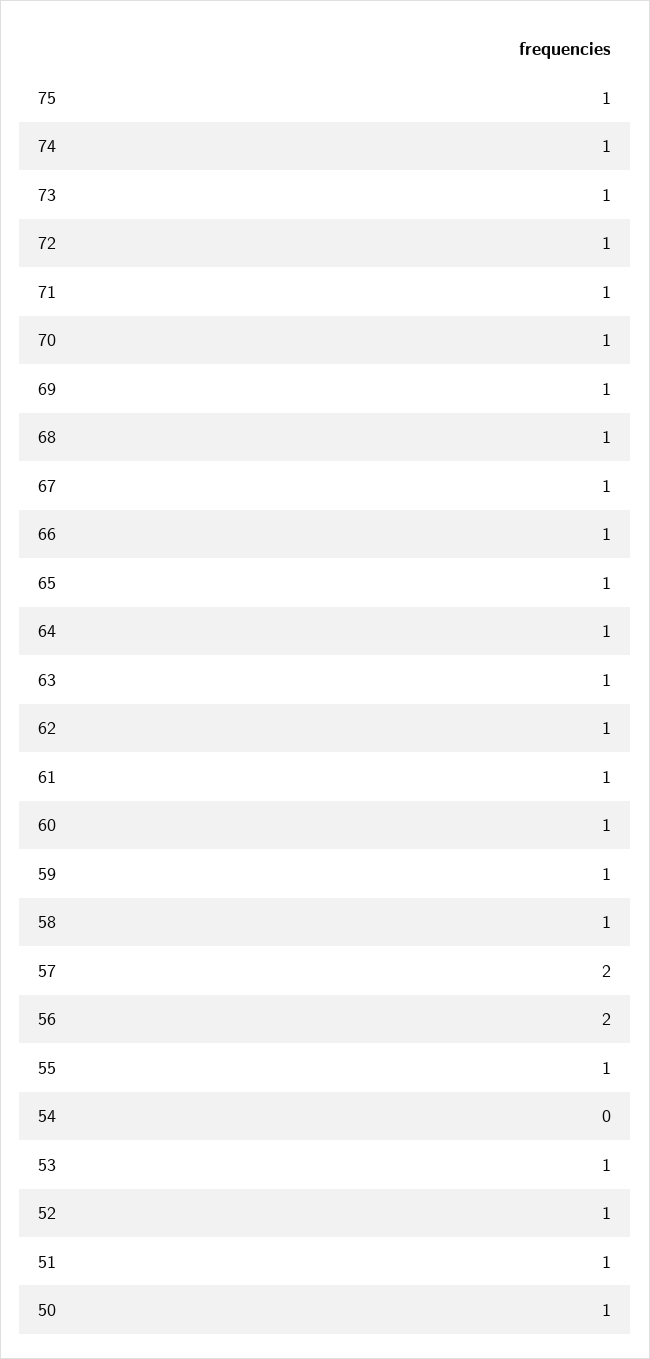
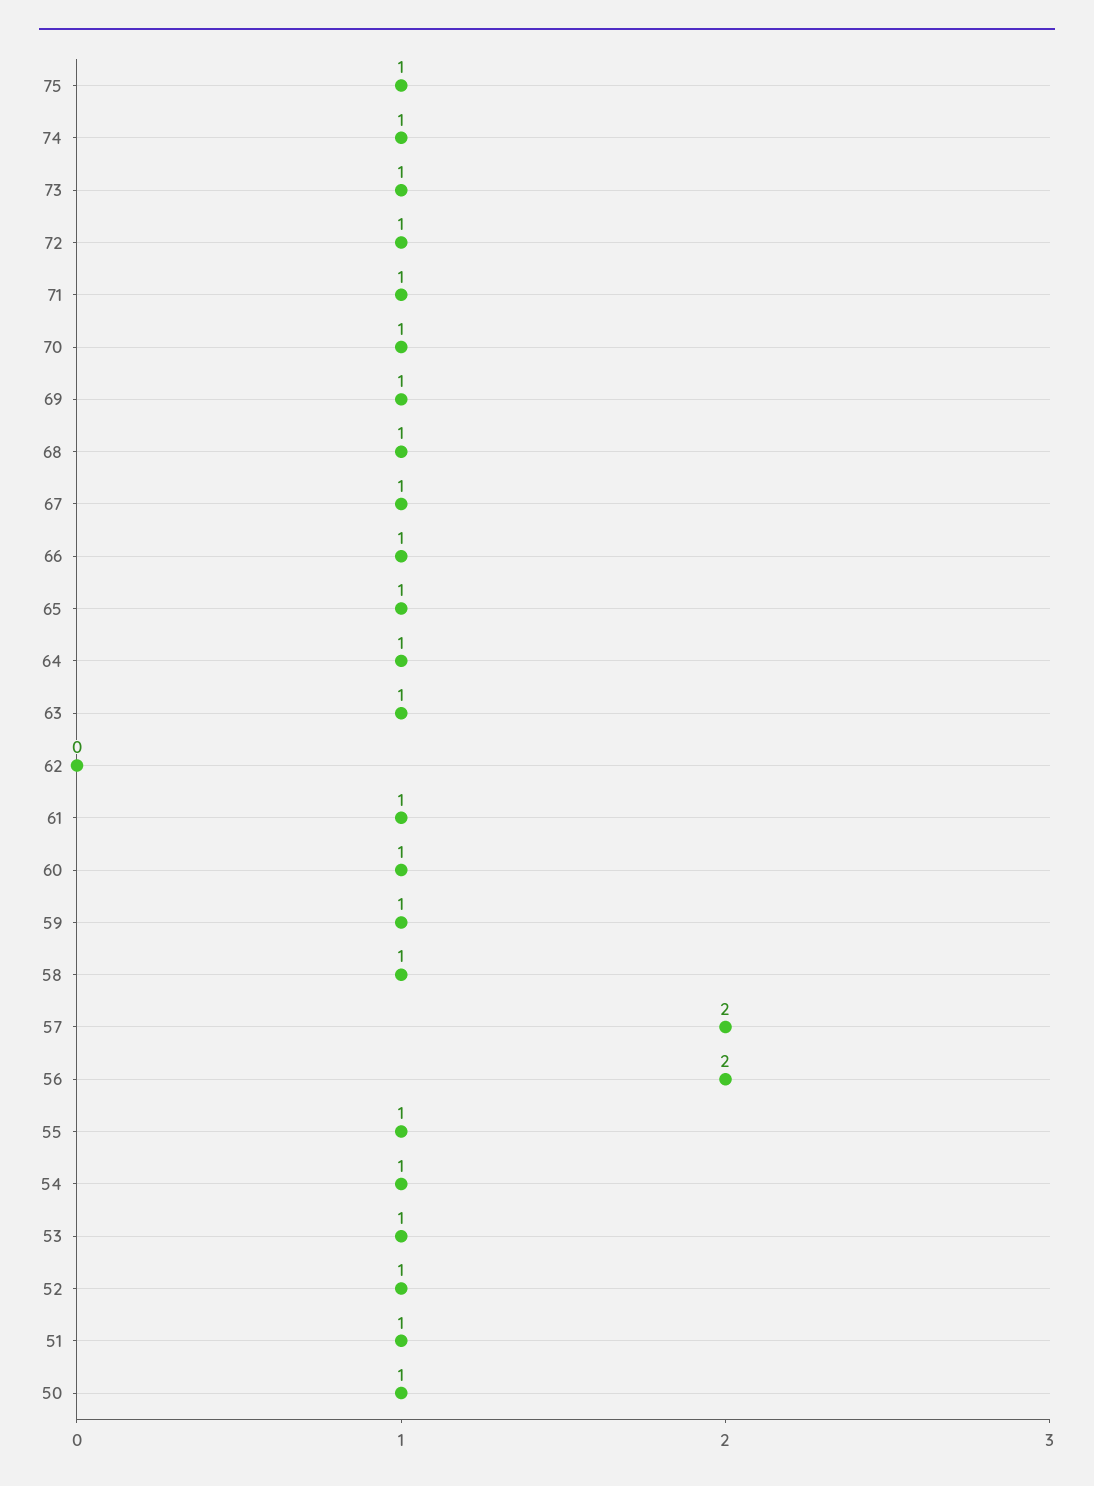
62: 1 -> 0
54: 0 -> 1

